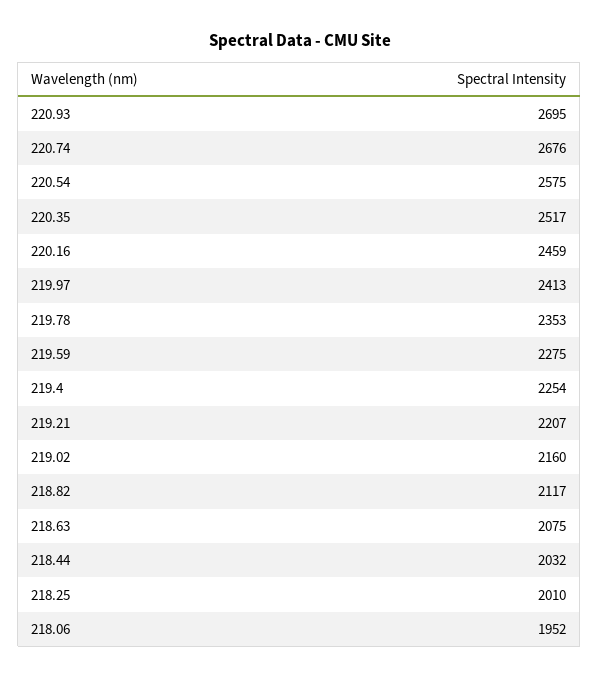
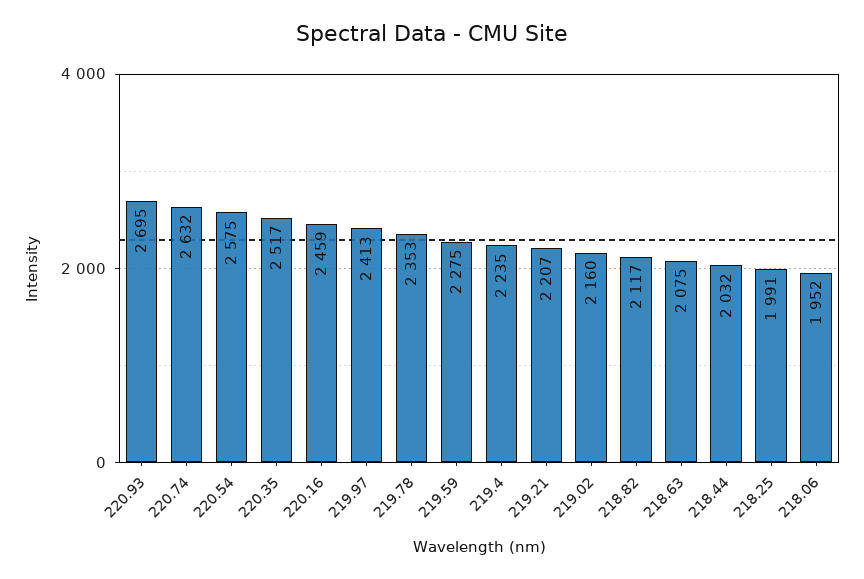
220.74: 2676 -> 2632
219.4: 2254 -> 2235
218.25: 2010 -> 1991

